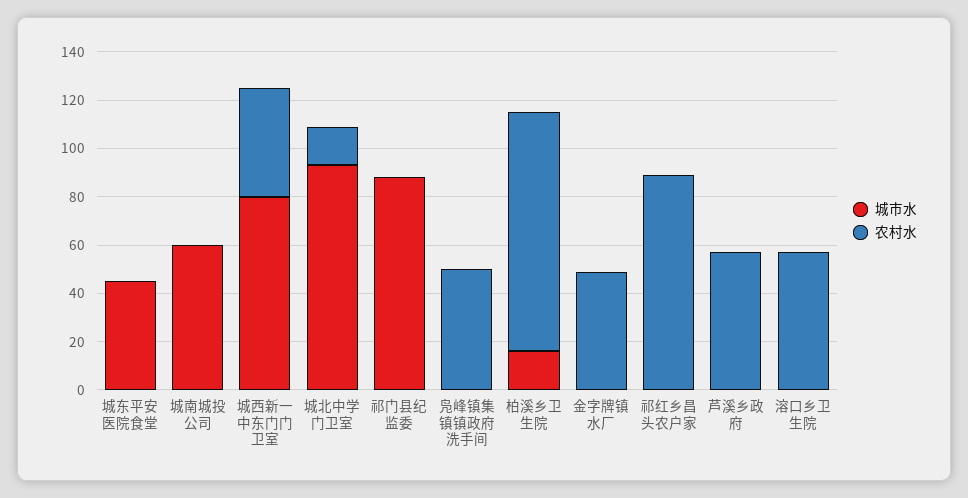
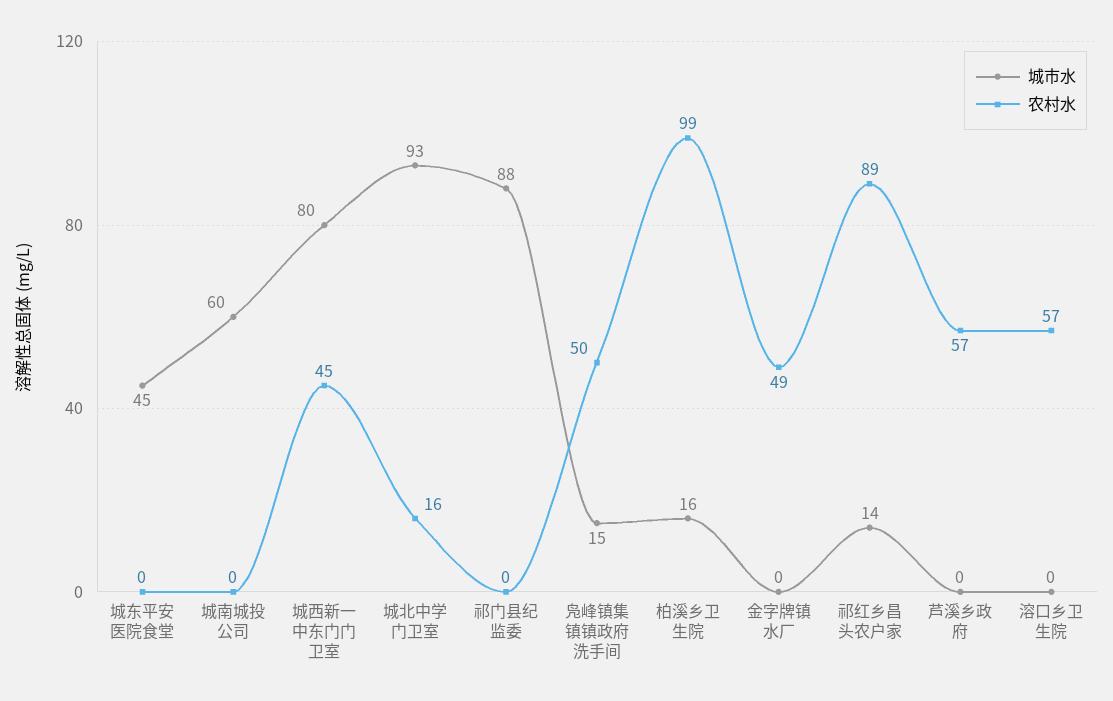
城市水, 凫峰镇集镇镇政府洗手间: 0 -> 15
城市水, 祁红乡昌头农户家: 0 -> 14

